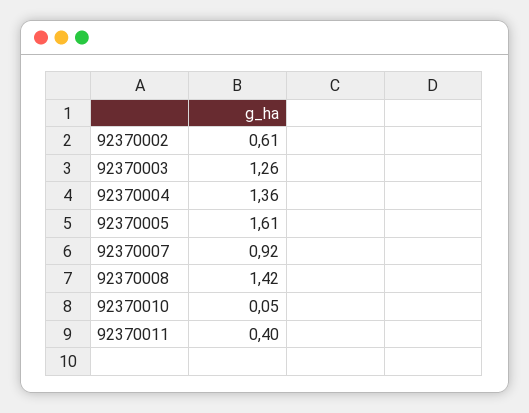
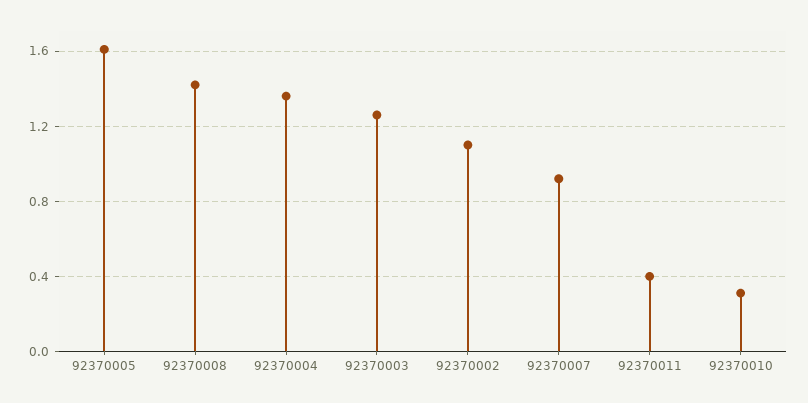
92370002: 0.61 -> 1.1
92370010: 0.05 -> 0.3

